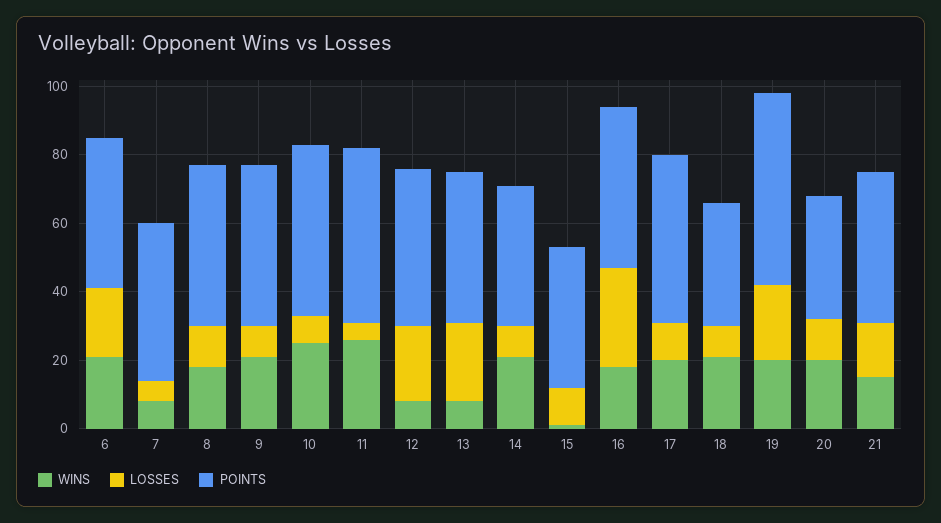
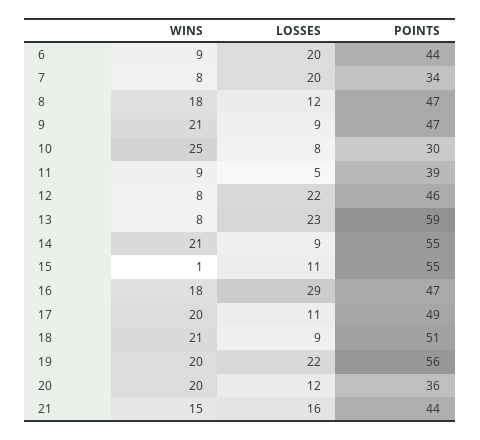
WINS, 6: 20 -> 9
LOSSES, 7: 5 -> 20
POINTS, 7: 45 -> 34
POINTS, 10: 50 -> 30
WINS, 11: 25 -> 9
POINTS, 11: 50 -> 39
POINTS, 13: 45 -> 59
POINTS, 14: 40 -> 55
POINTS, 15: 40 -> 55
POINTS, 18: 35 -> 51

